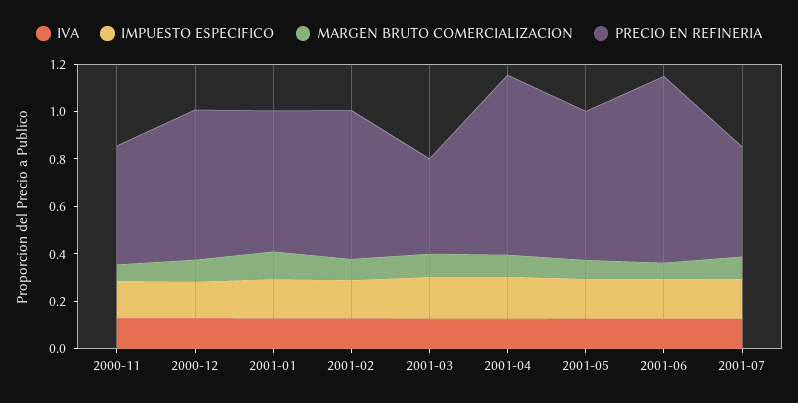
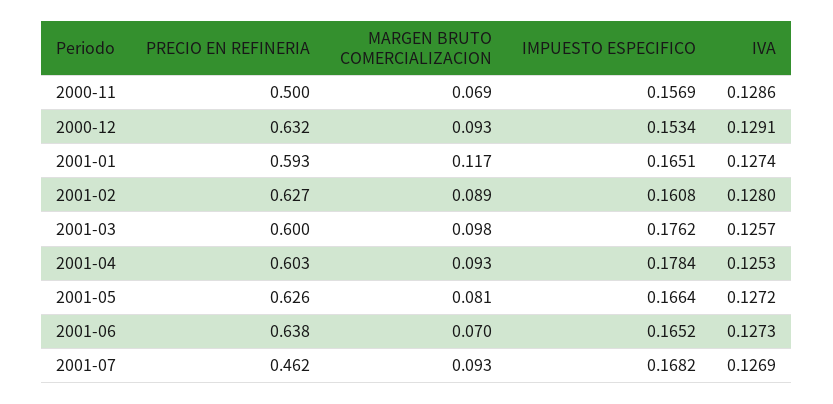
PRECIO EN REFINERIA, 2001-03: 0.4 -> 0.6
PRECIO EN REFINERIA, 2001-04: 0.75 -> 0.603
PRECIO EN REFINERIA, 2001-06: 0.8 -> 0.638

